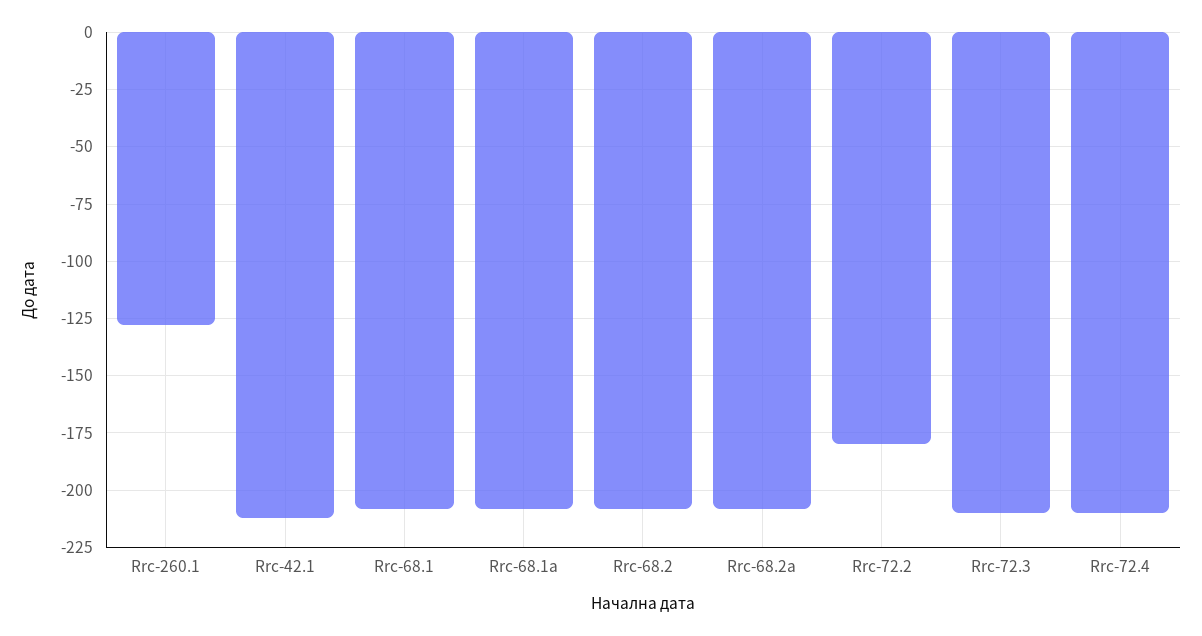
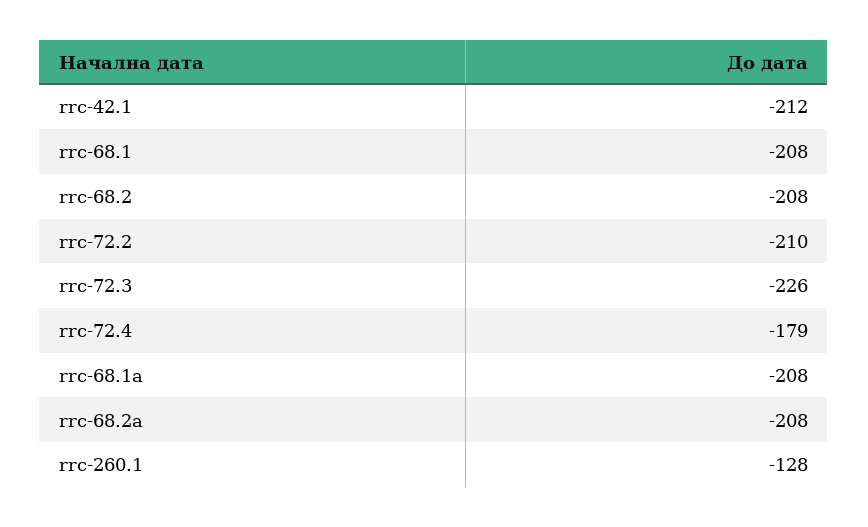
Rrc-72.2: -180 -> -210
Rrc-72.3: -210 -> -226
Rrc-72.4: -210 -> -179

